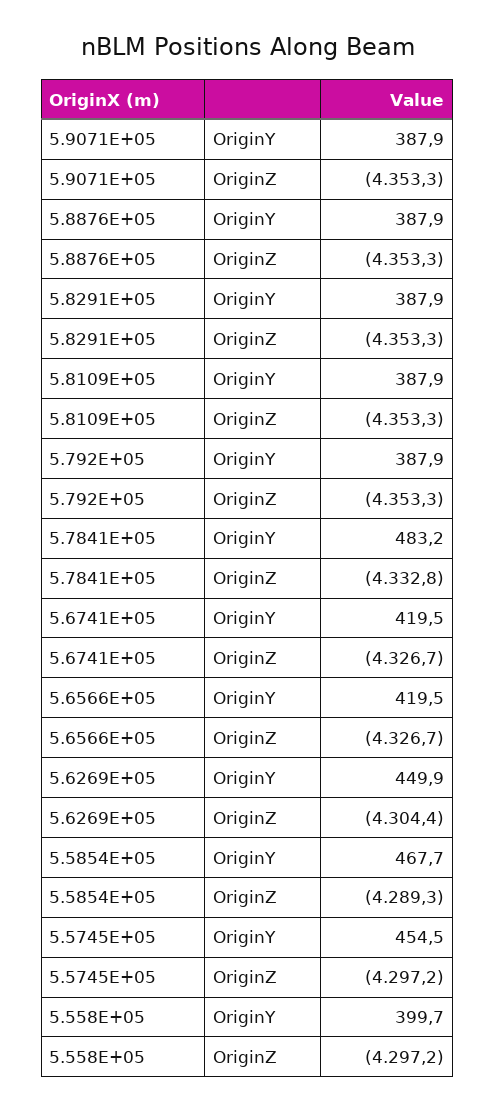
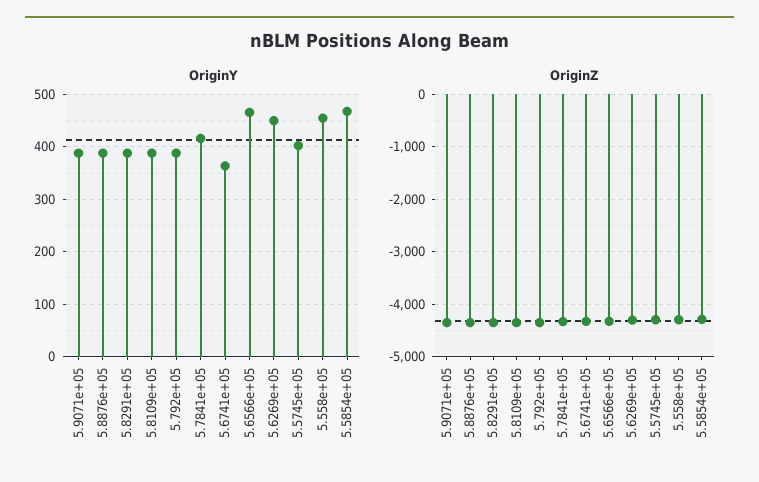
OriginY, 5.7841E+05: 483.2 -> 420
OriginY, 5.6741E+05: 419.5 -> 360
OriginY, 5.6566E+05: 419.5 -> 460
OriginY, 5.5745E+05: 454.5 -> 400
OriginY, 5.558E+05: 399.7 -> 460

